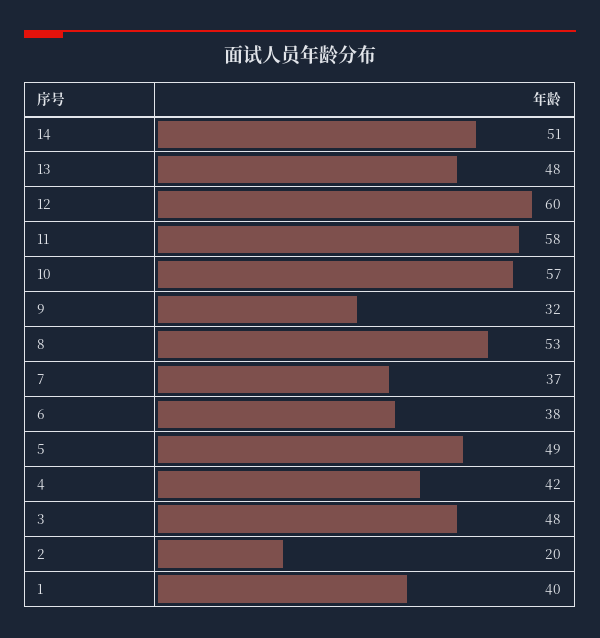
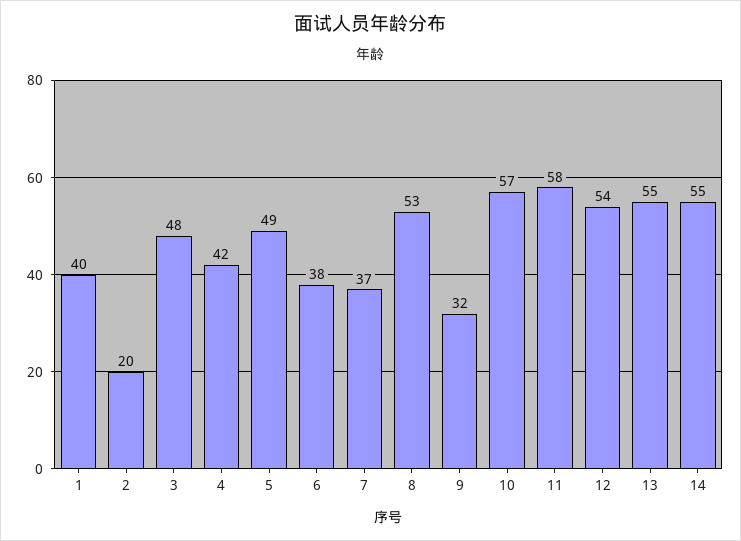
14: 51 -> 55
13: 48 -> 55
12: 60 -> 54

